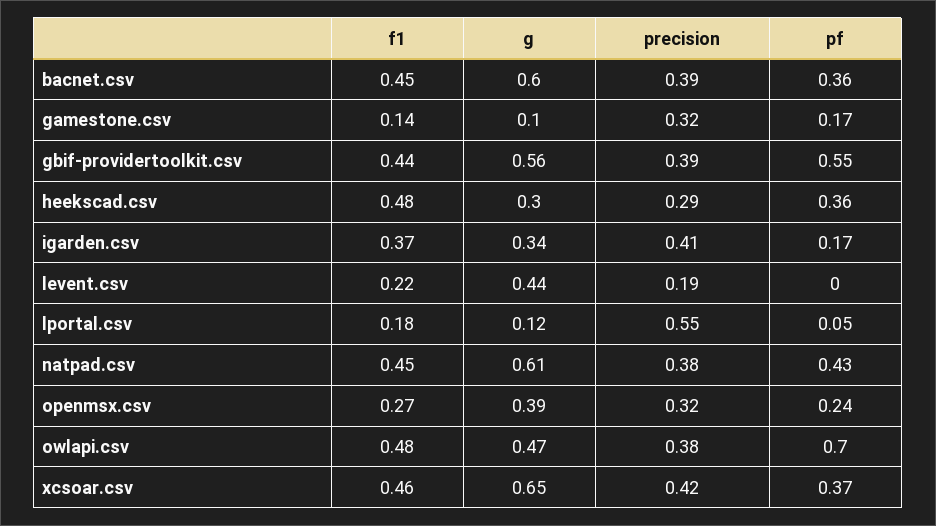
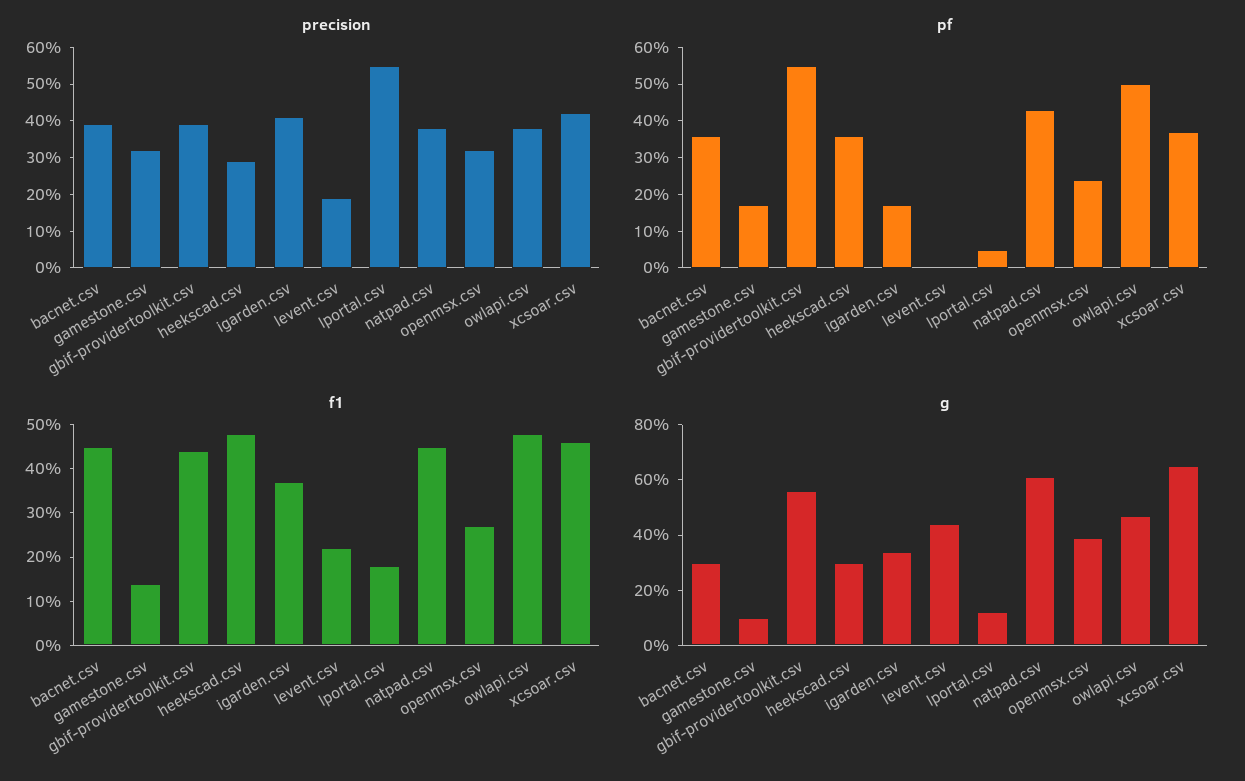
g, bacnet.csv: 0.6 -> 0.3
pf, owlapi.csv: 0.7 -> 0.5

